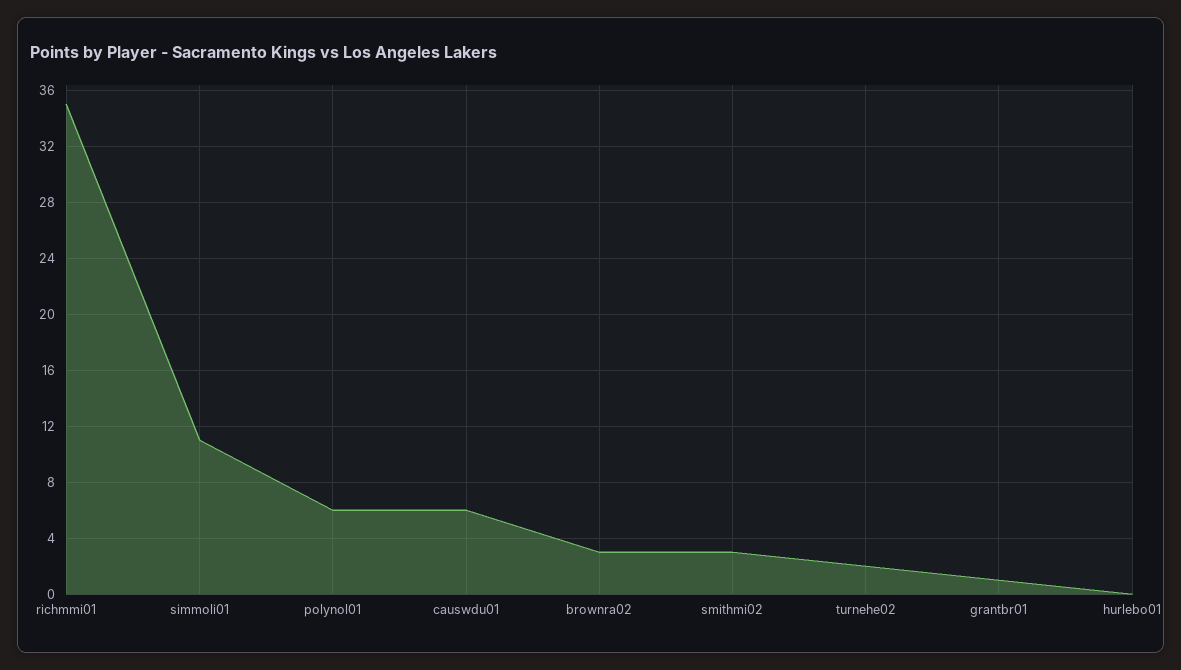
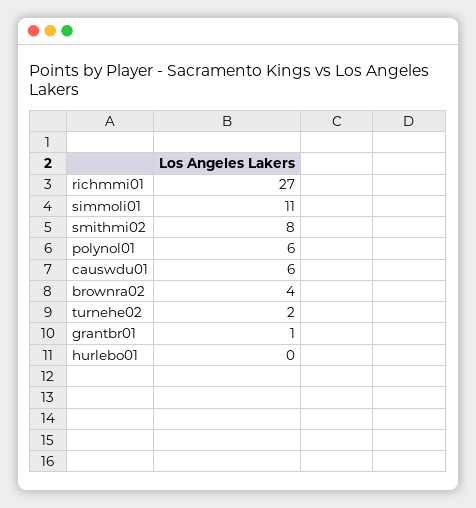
richmmi01: 35 -> 27
brownra02: 3 -> 4
smithmi02: 3 -> 8

